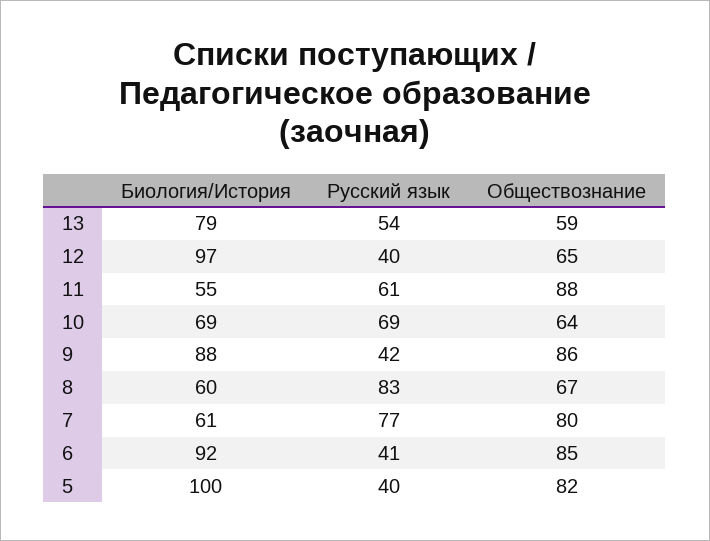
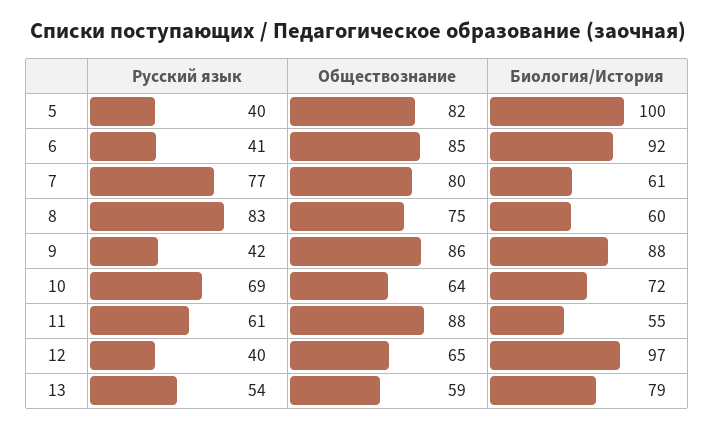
Биология/История, 10: 69 -> 72
Обществознание, 8: 67 -> 75

